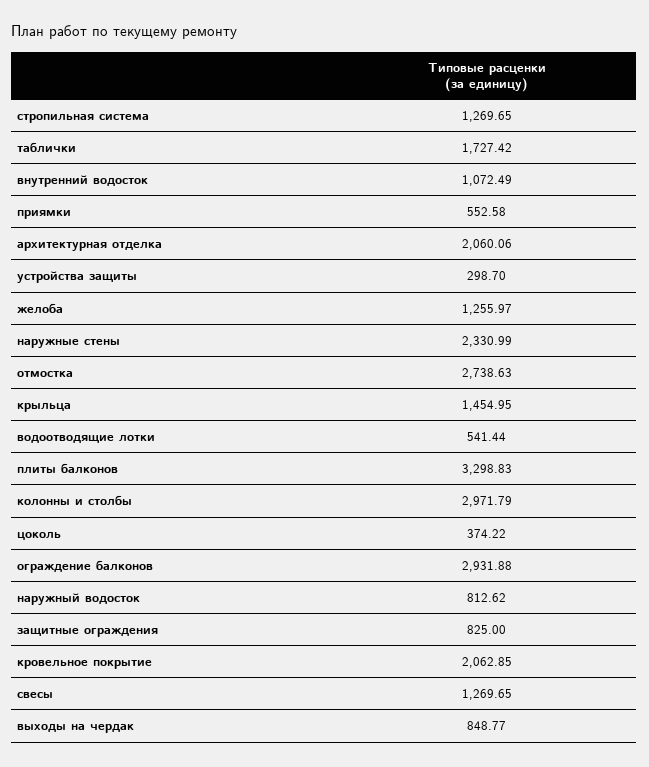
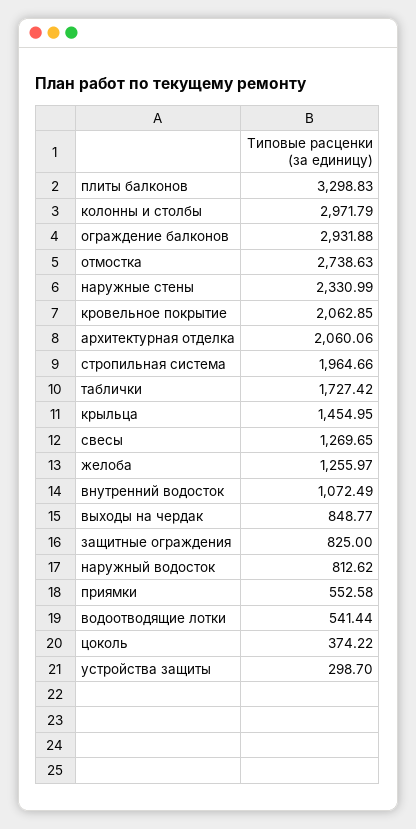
стропильная система: 1269.65 -> 1964.66

